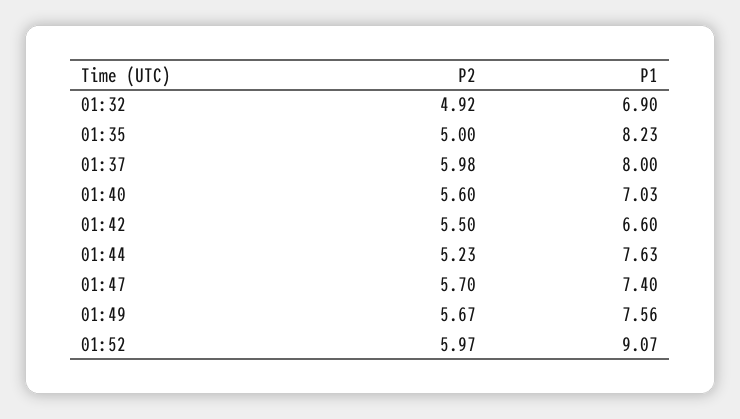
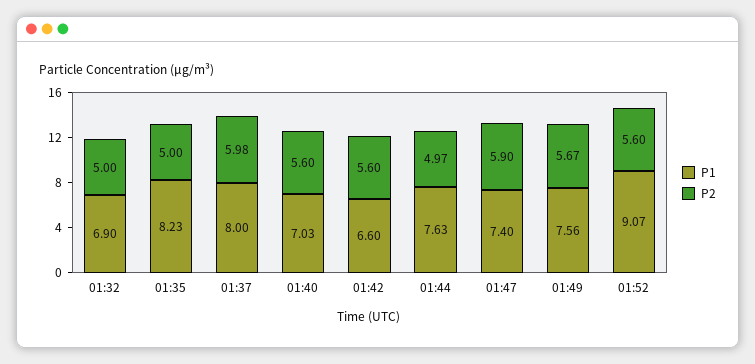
P2, 01:32: 4.92 -> 5
P2, 01:42: 5.5 -> 5.6
P2, 01:44: 5.23 -> 4.97
P2, 01:47: 5.7 -> 5.9
P2, 01:52: 5.97 -> 5.6

